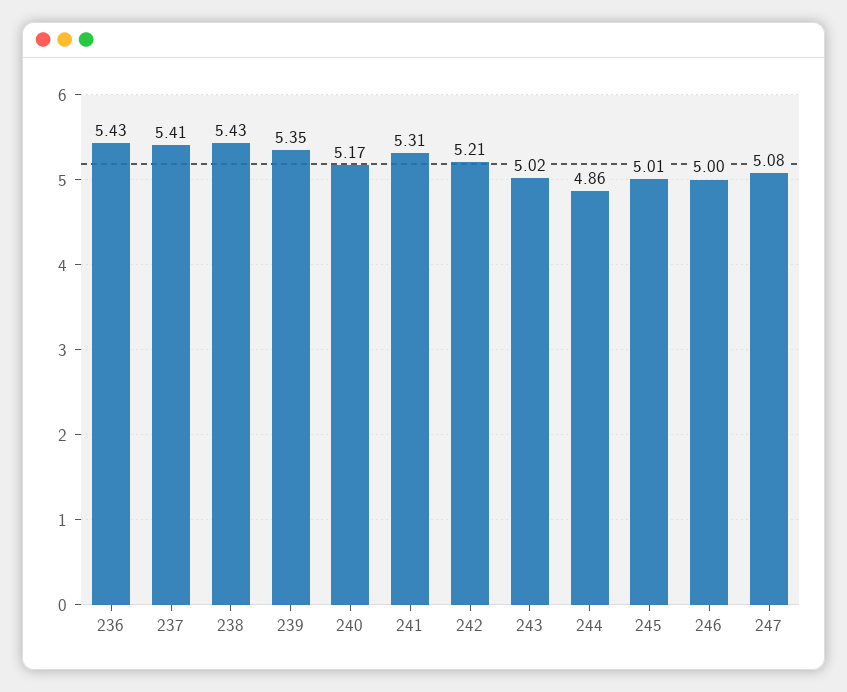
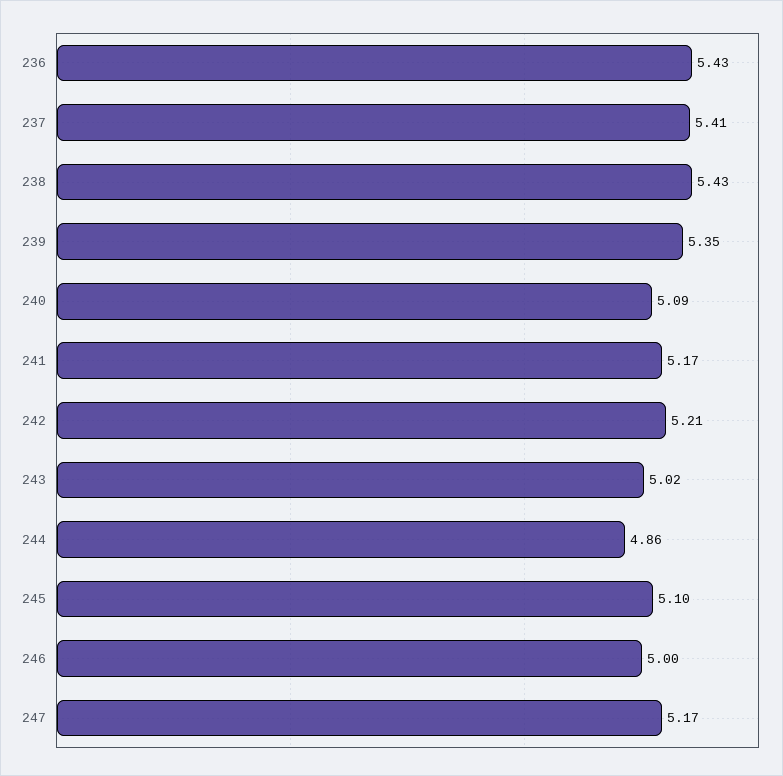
240: 5.17 -> 5.09
241: 5.31 -> 5.17
245: 5.01 -> 5.1
247: 5.08 -> 5.17

